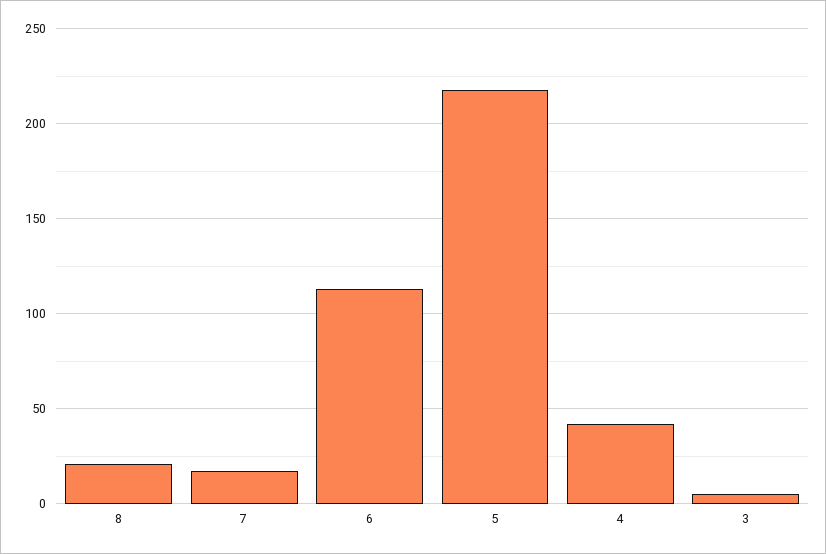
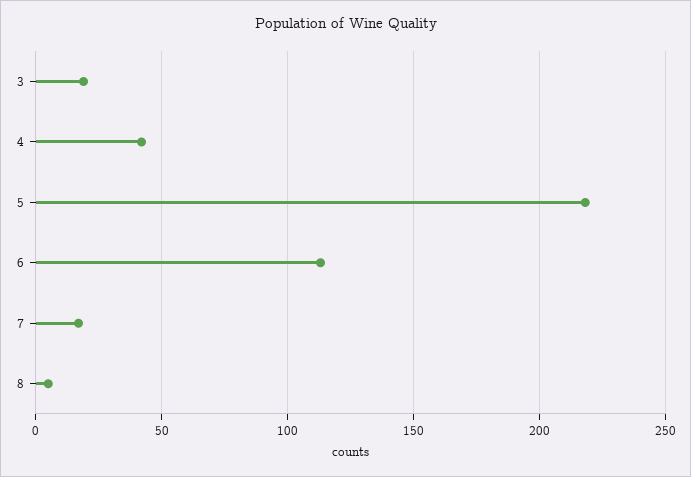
8: 20 -> 5
3: 5 -> 20

